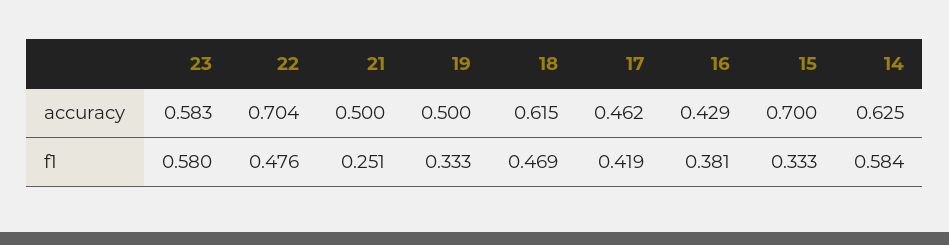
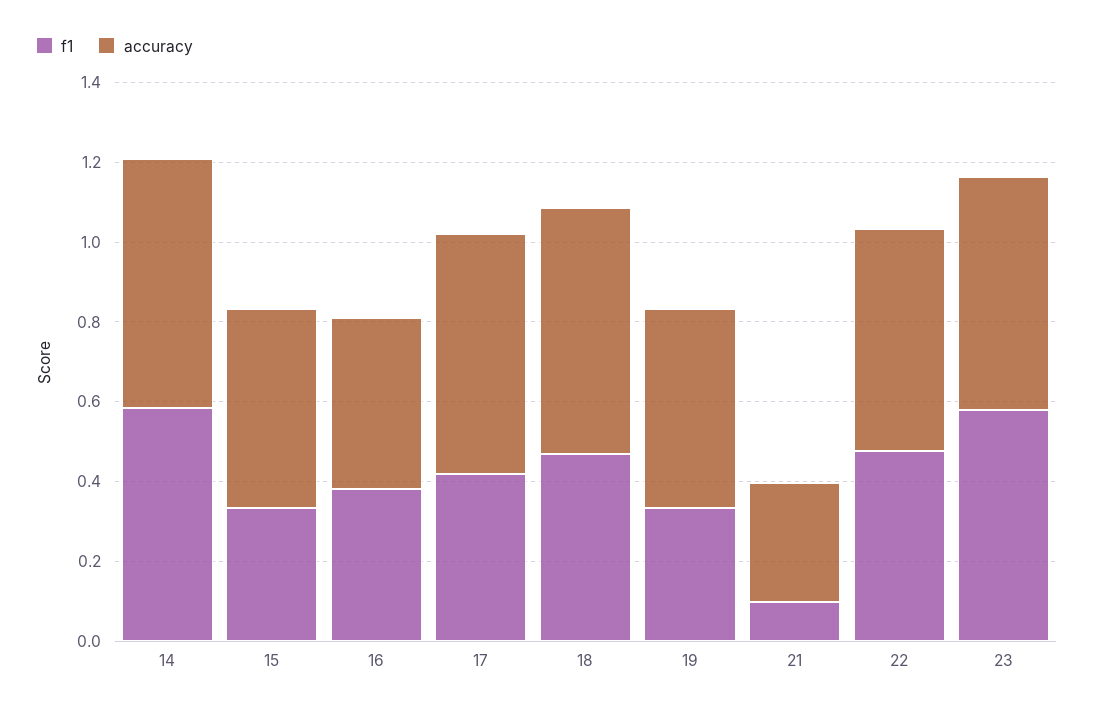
accuracy, 22: 0.704 -> 0.55
accuracy, 21: 0.5 -> 0.3
accuracy, 17: 0.462 -> 0.6
accuracy, 15: 0.7 -> 0.5
f1, 21: 0.251 -> 0.1

